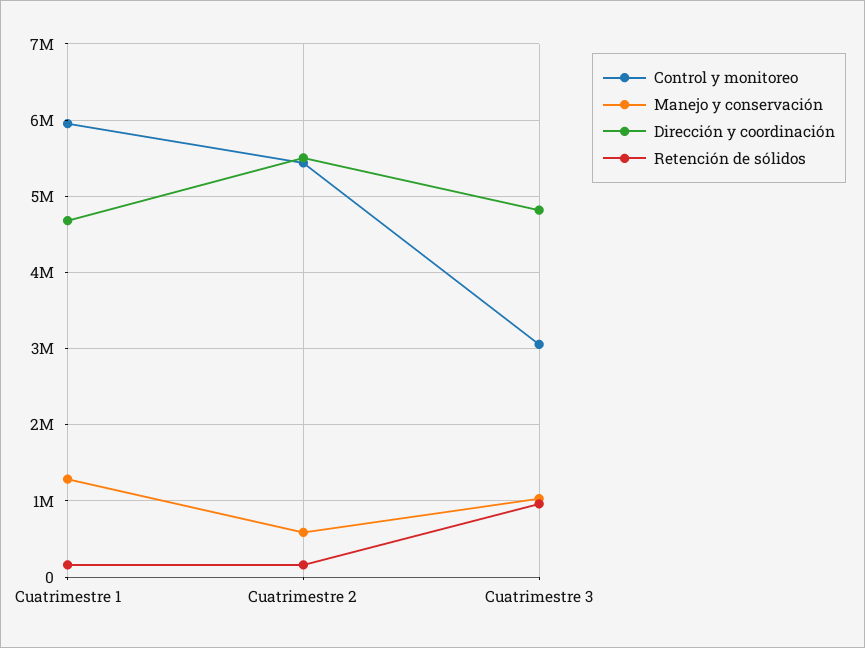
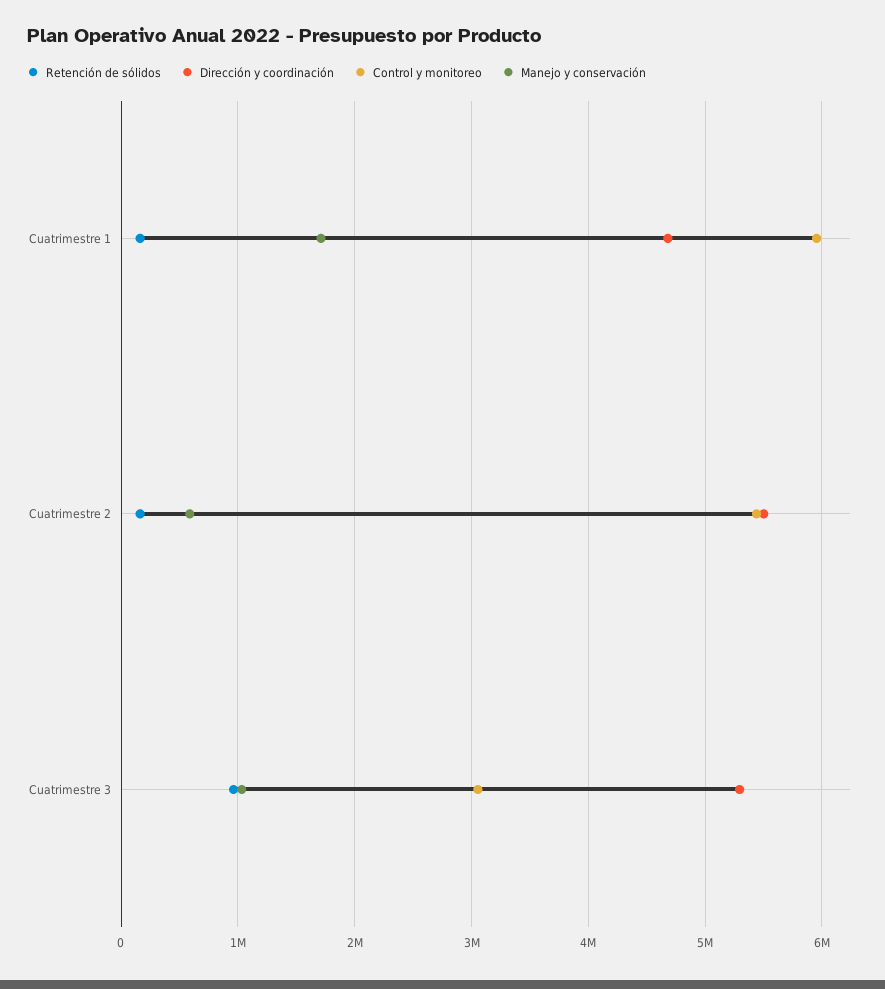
Manejo y conservación, Cuatrimestre 1: 1300000 -> 1700000
Dirección y coordinación, Cuatrimestre 3: 4800000 -> 5300000

